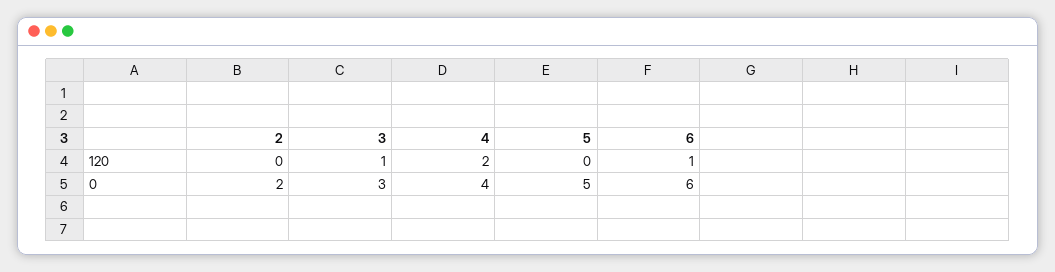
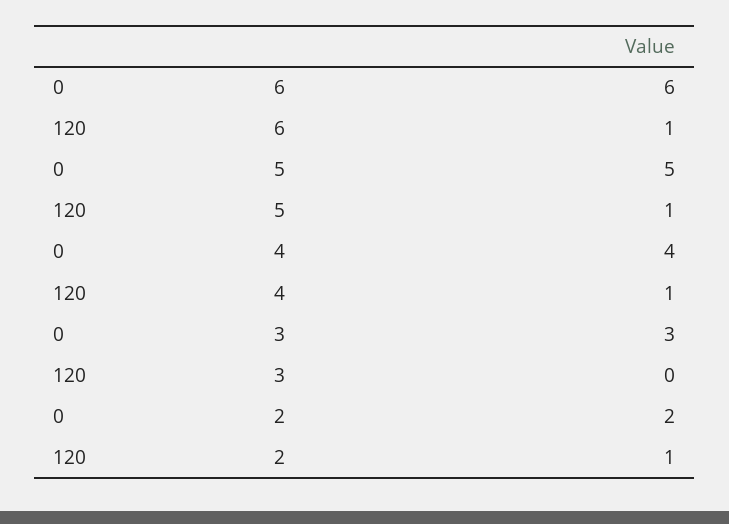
2, 120: 0 -> 1
3, 120: 1 -> 0
4, 120: 2 -> 1
5, 120: 0 -> 1

